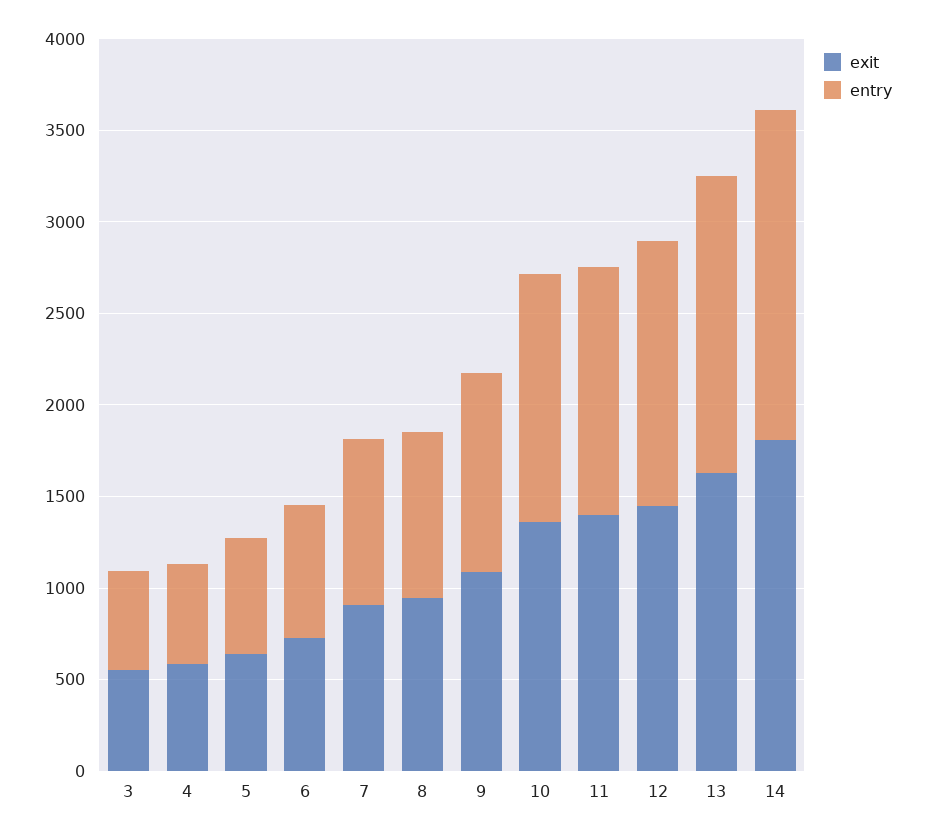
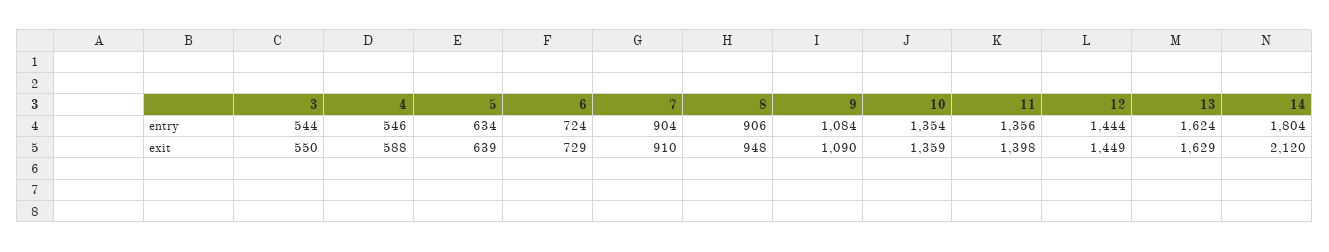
exit, 14: 1800 -> 2120

